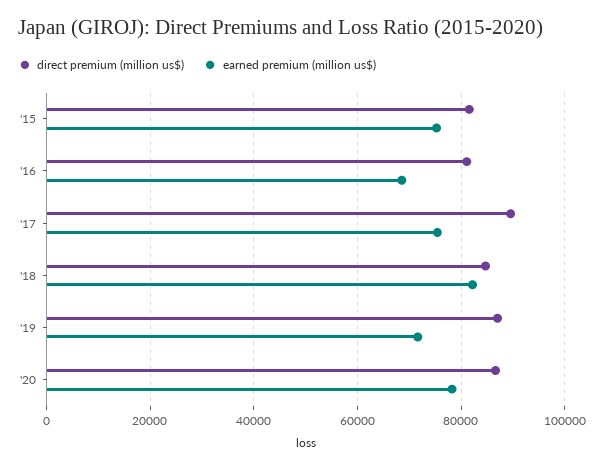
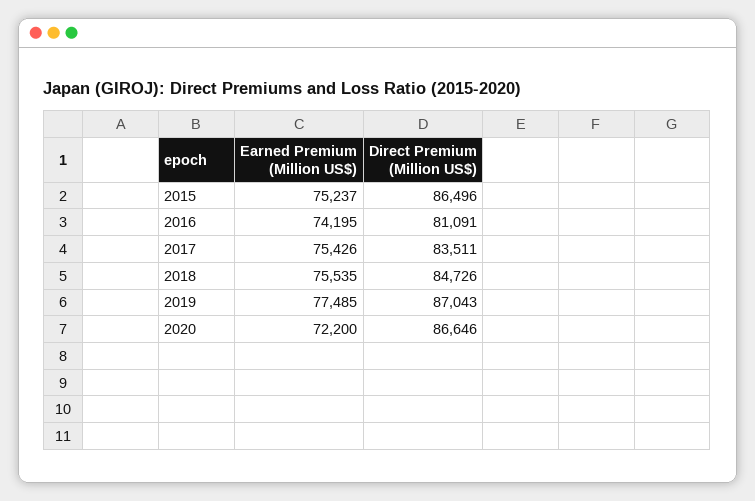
direct premium (million us$), '15: 82000 -> 86496
earned premium (million us$), '16: 68000 -> 74195
direct premium (million us$), '17: 90000 -> 83511
earned premium (million us$), '18: 82000 -> 75535
earned premium (million us$), '19: 72000 -> 77485
earned premium (million us$), '20: 78000 -> 72200

